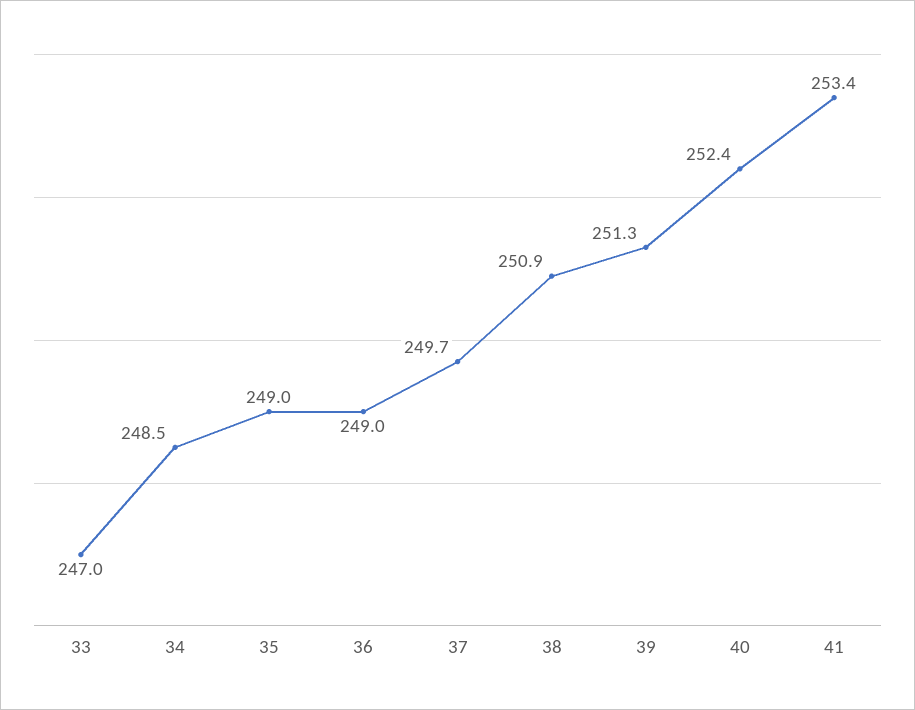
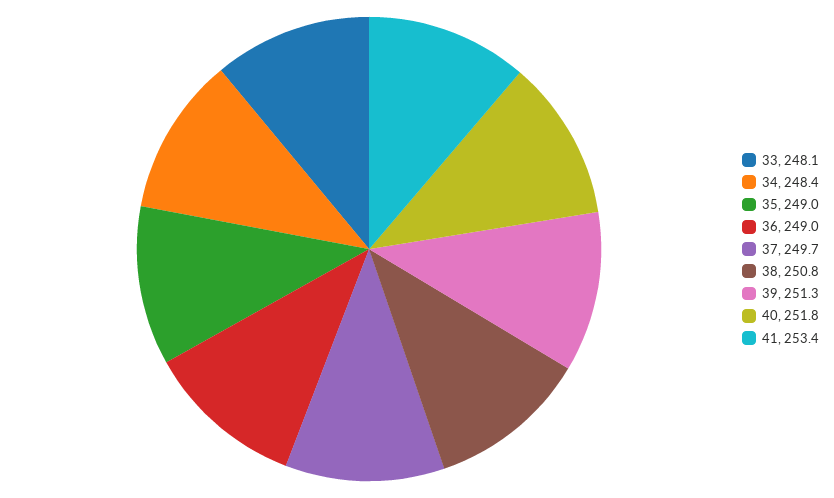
33: 247 -> 248.1
34: 248.5 -> 248.4
38: 250.9 -> 250.8
40: 252.4 -> 251.8

